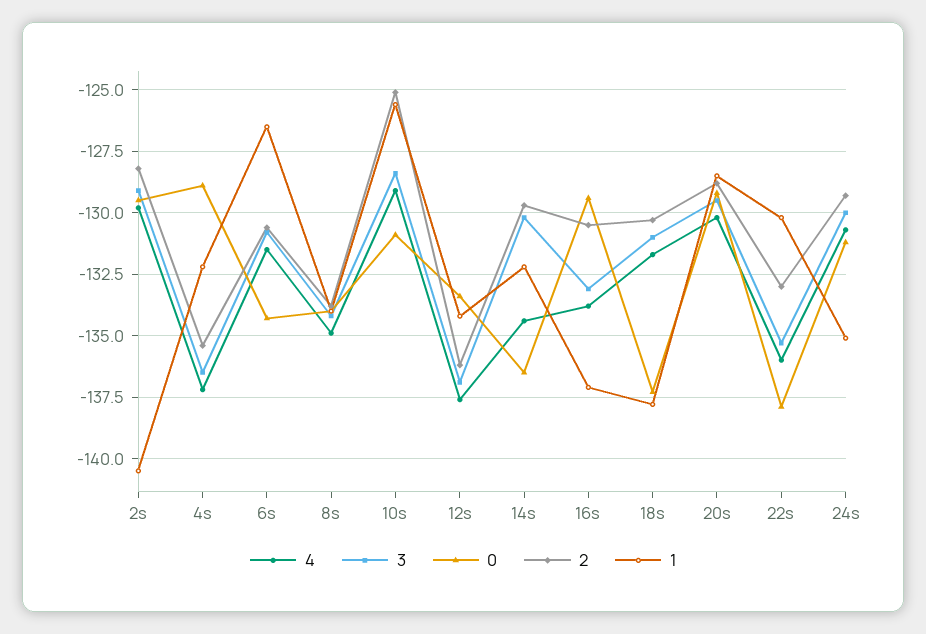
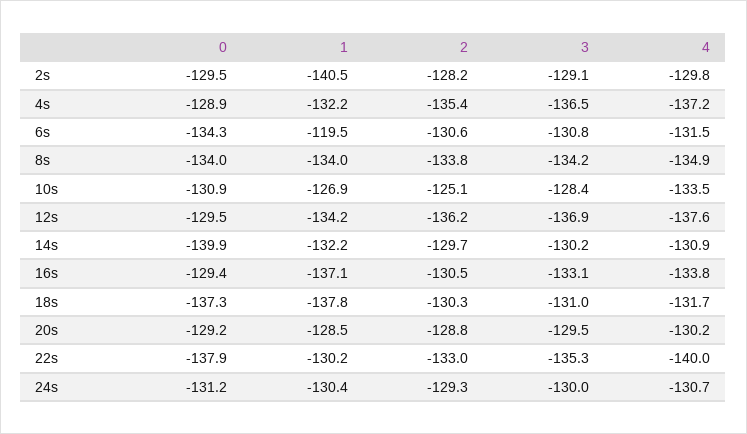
1, 6s: -126.5 -> -119.5
4, 10s: -129 -> -133.5
1, 10s: -125.5 -> -126.9
0, 12s: -133.5 -> -129.5
4, 14s: -134.5 -> -130.9
0, 14s: -136.5 -> -139.9
4, 22s: -136 -> -140
1, 24s: -135 -> -130.4

